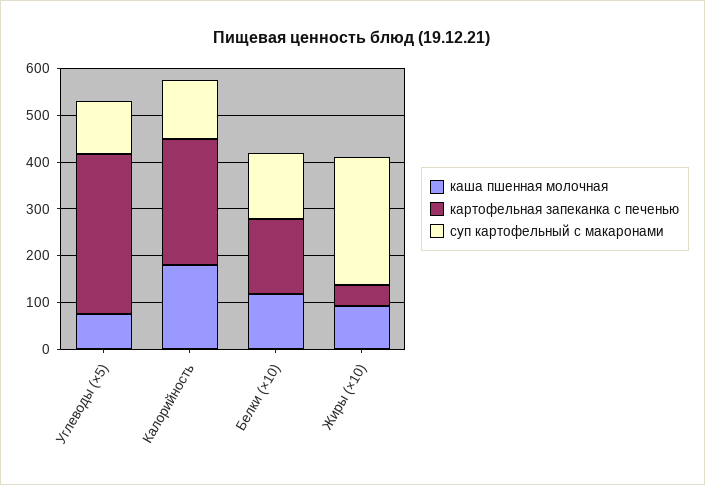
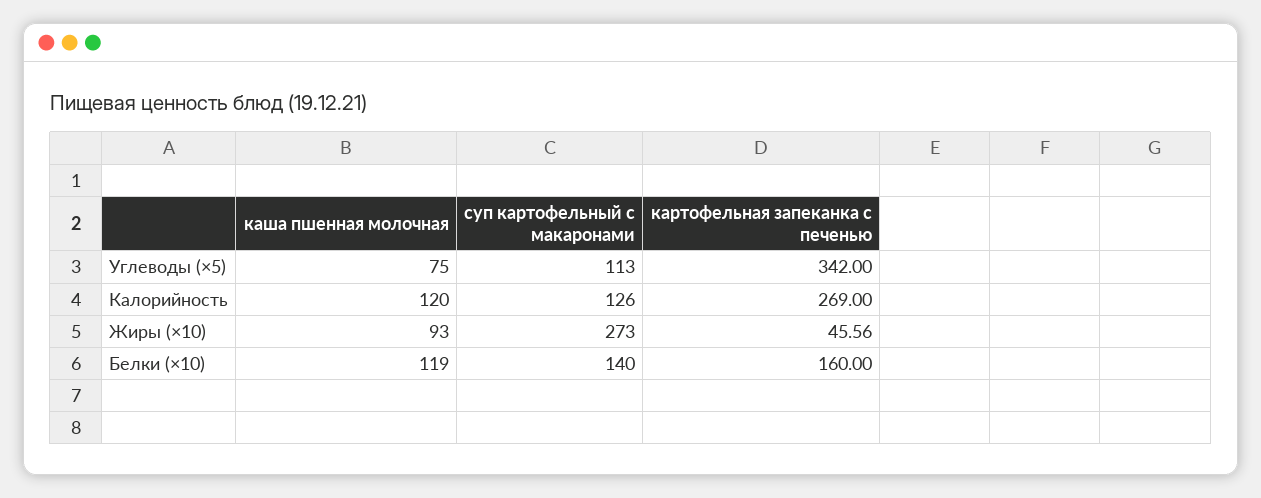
каша пшенная молочная, Калорийность: 180 -> 120

